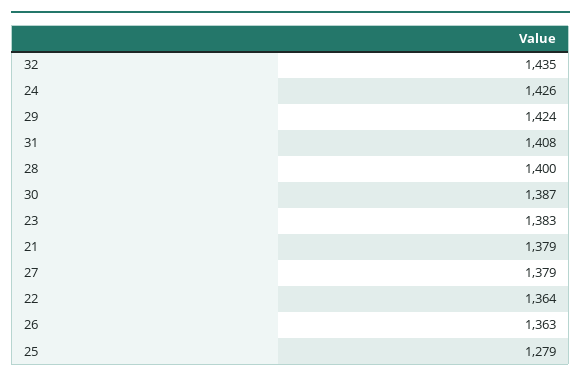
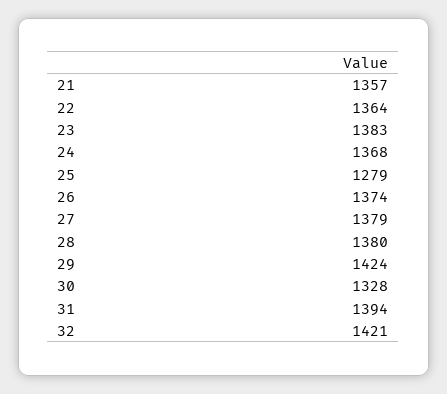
32: 1435 -> 1421
24: 1426 -> 1368
31: 1408 -> 1394
28: 1400 -> 1380
30: 1387 -> 1328
21: 1379 -> 1357
26: 1363 -> 1374

